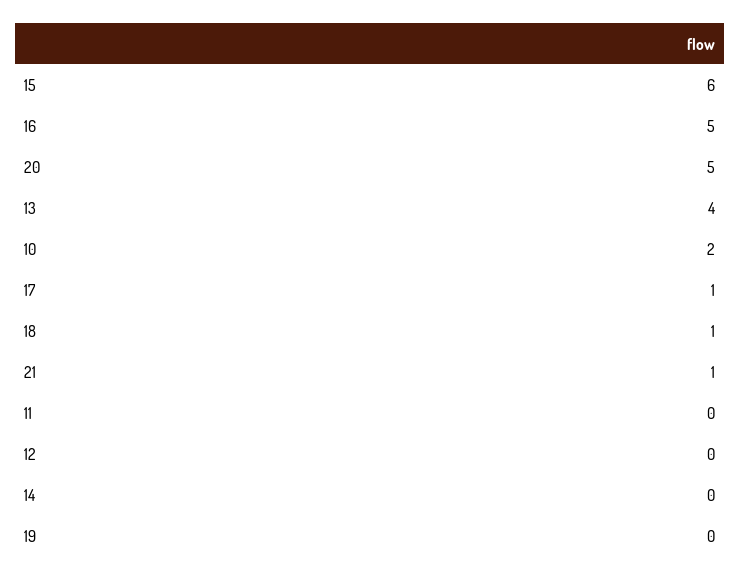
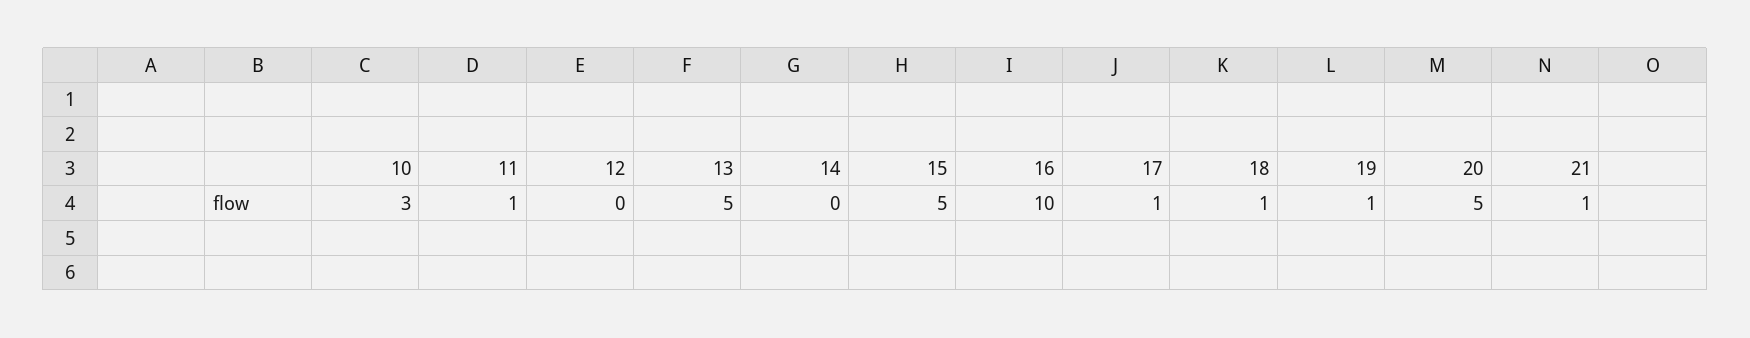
15: 6 -> 5
16: 5 -> 10
13: 4 -> 5
10: 2 -> 3
11: 0 -> 1
19: 0 -> 1

